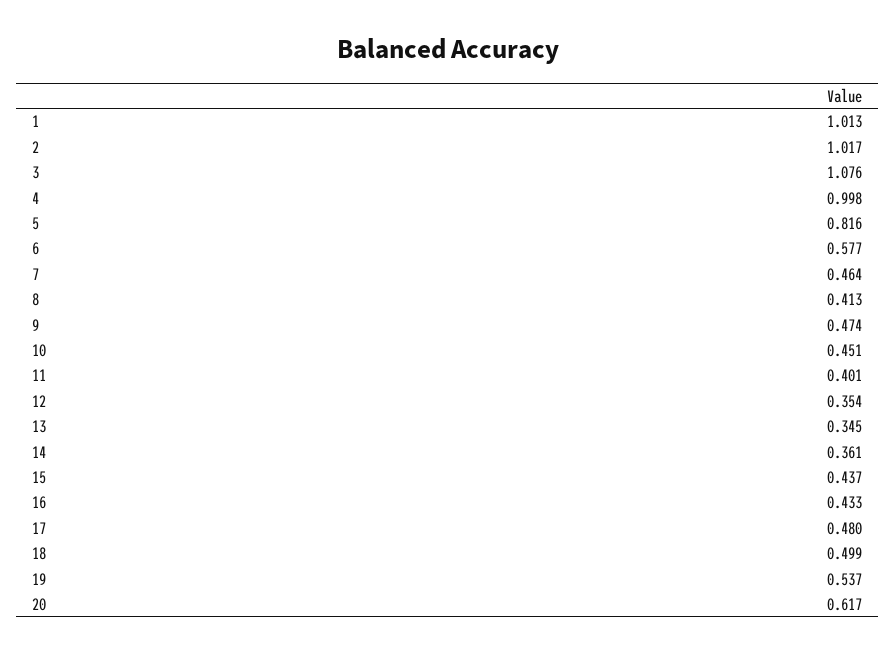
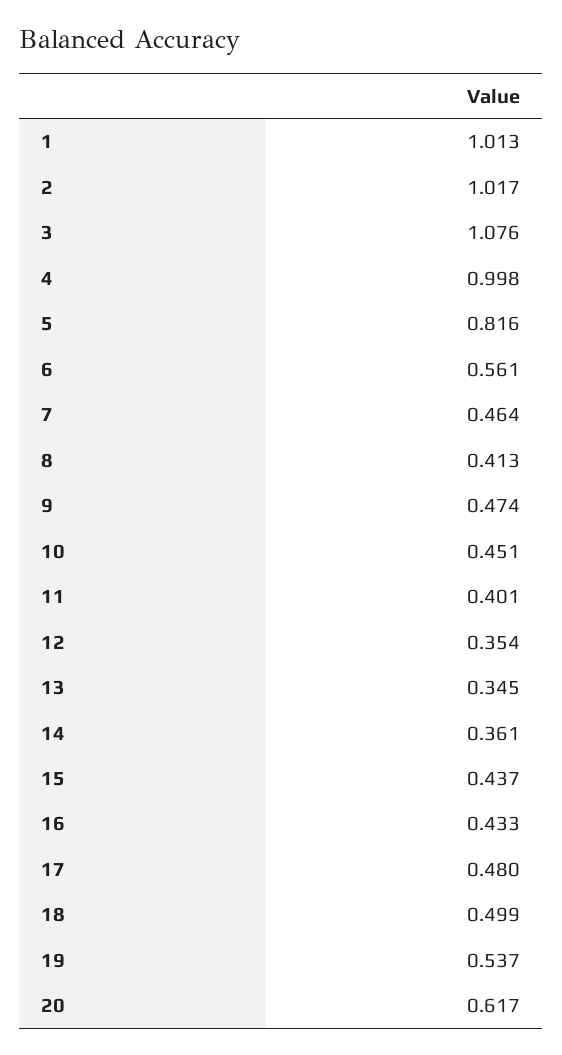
6: 0.577 -> 0.561

